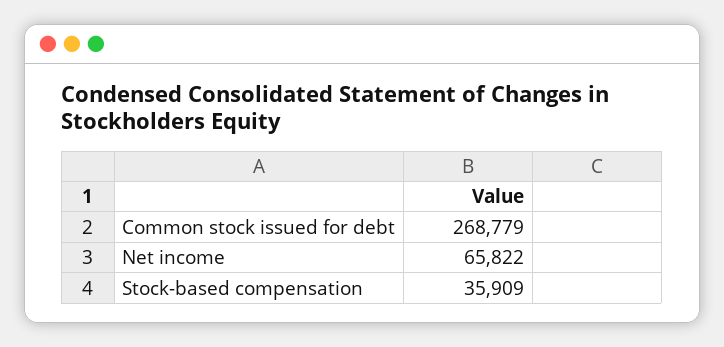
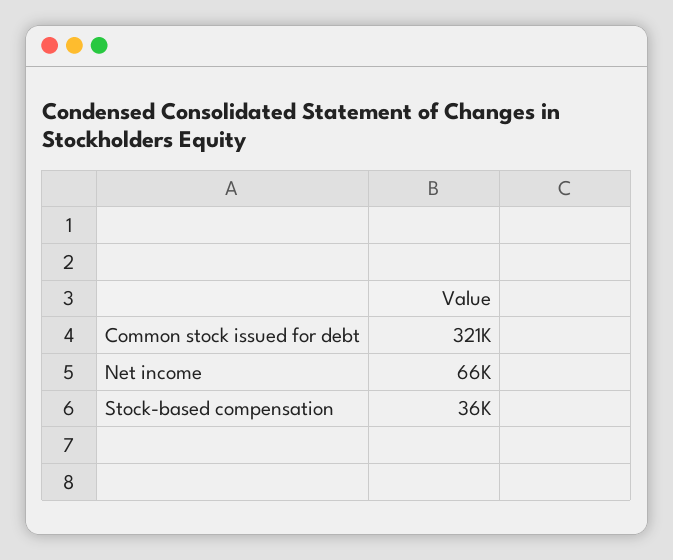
Common stock issued for debt: 268779 -> 321000

